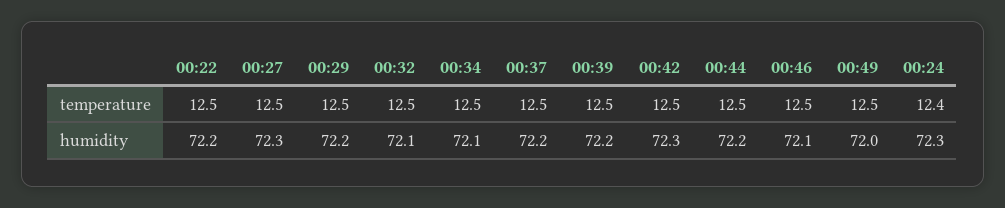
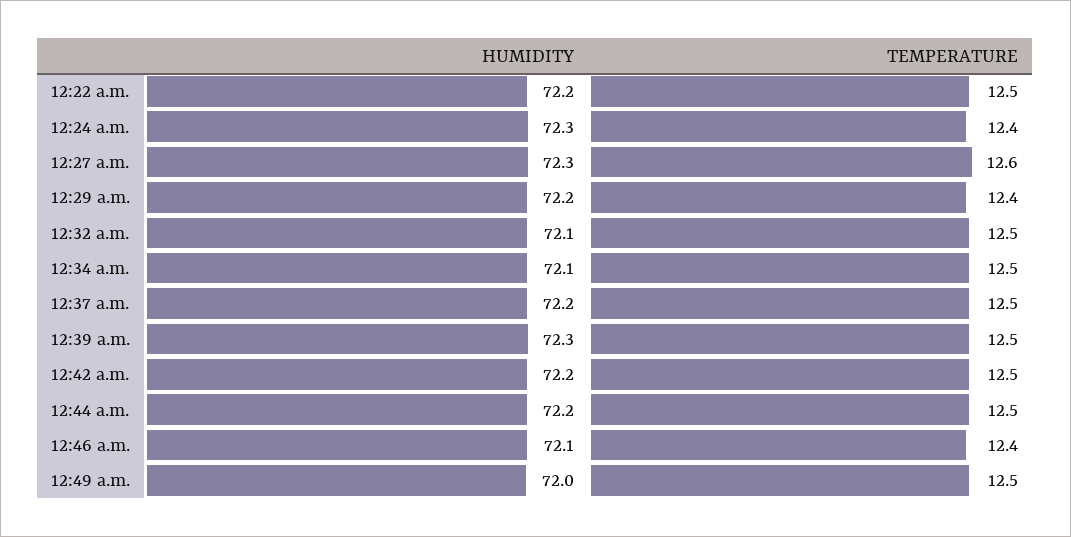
00:27, temperature: 12.5 -> 12.6
00:29, temperature: 12.5 -> 12.4
00:46, temperature: 12.5 -> 12.4
00:39, humidity: 72.2 -> 72.3
00:42, humidity: 72.3 -> 72.2

